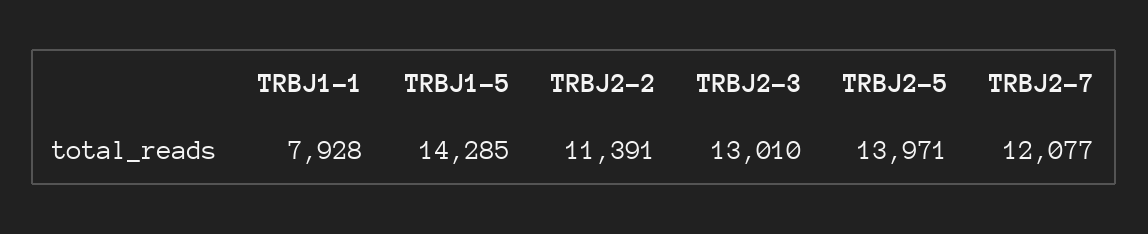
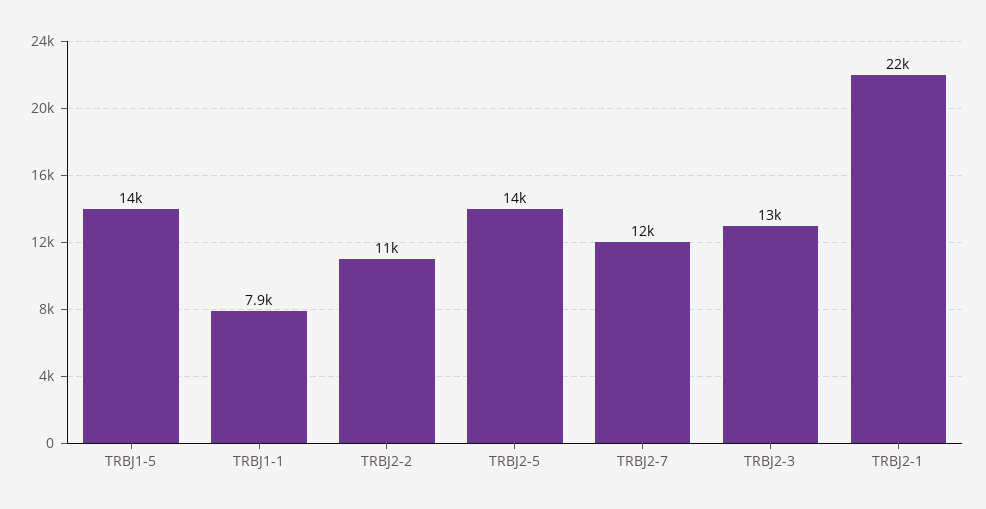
TRBJ2-1: none -> 22000

